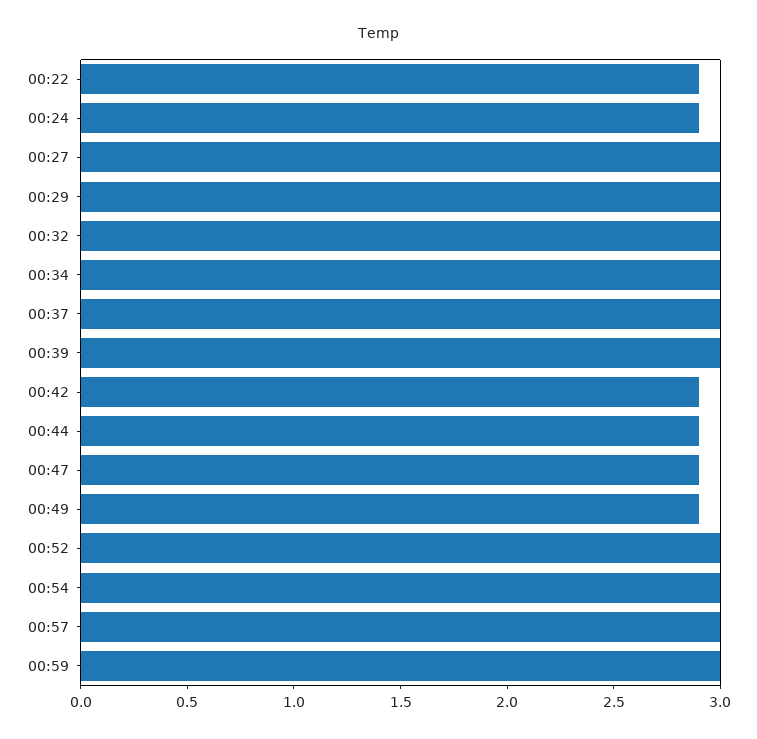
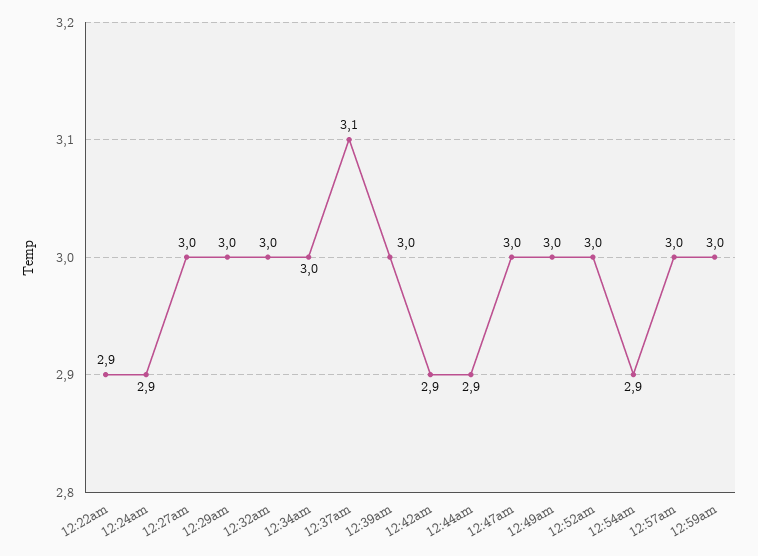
00:37: 3 -> 3.1
00:47: 2.9 -> 3
00:49: 2.9 -> 3
00:54: 3 -> 2.9

